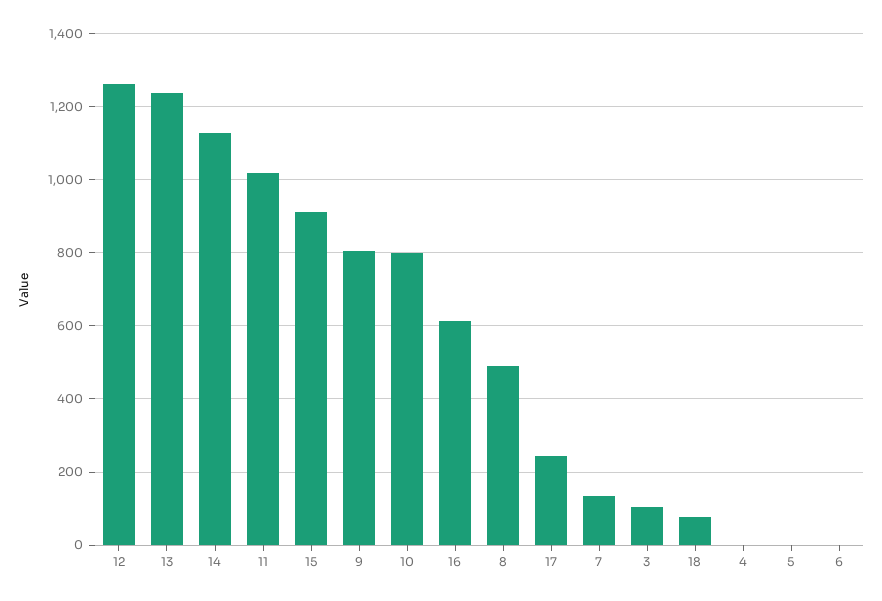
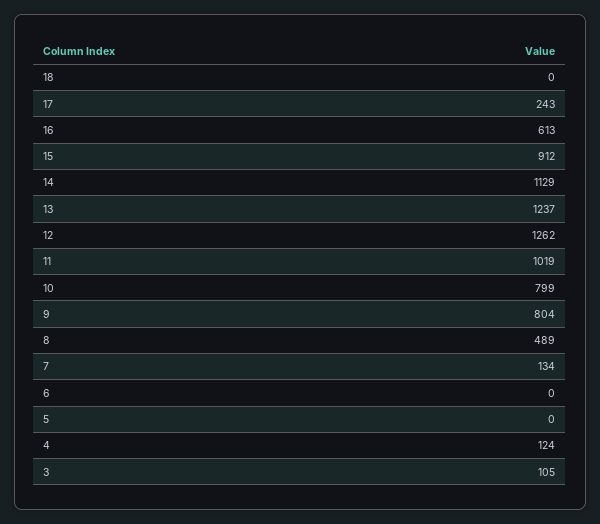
18: 80 -> 0
4: 0 -> 124

